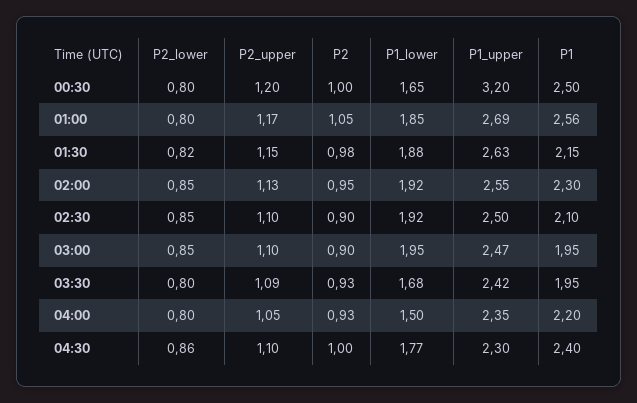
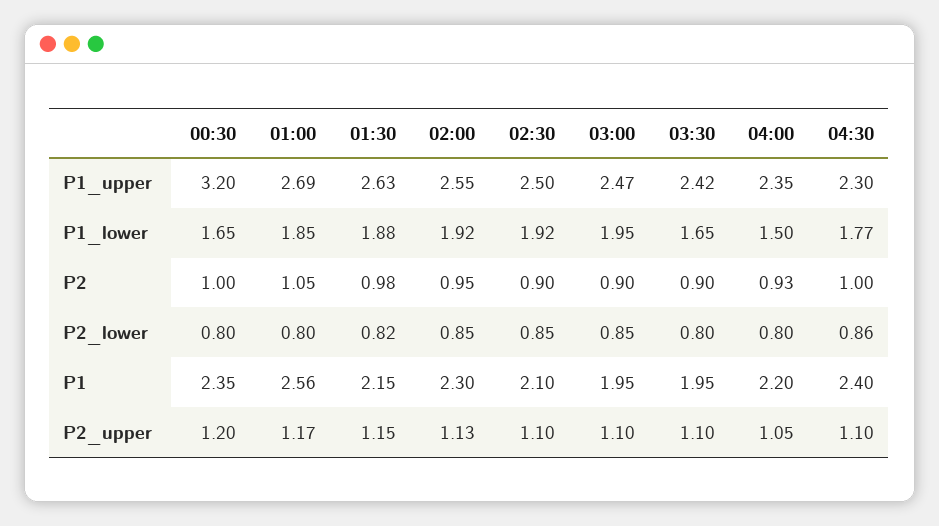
P1, 00:30: 2.5 -> 2.35
P2_upper, 03:30: 1.09 -> 1.1
P2, 03:30: 0.93 -> 0.9
P1_lower, 03:30: 1.68 -> 1.65

